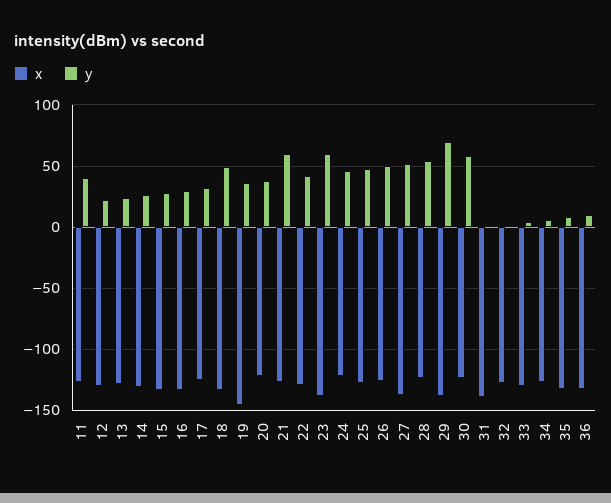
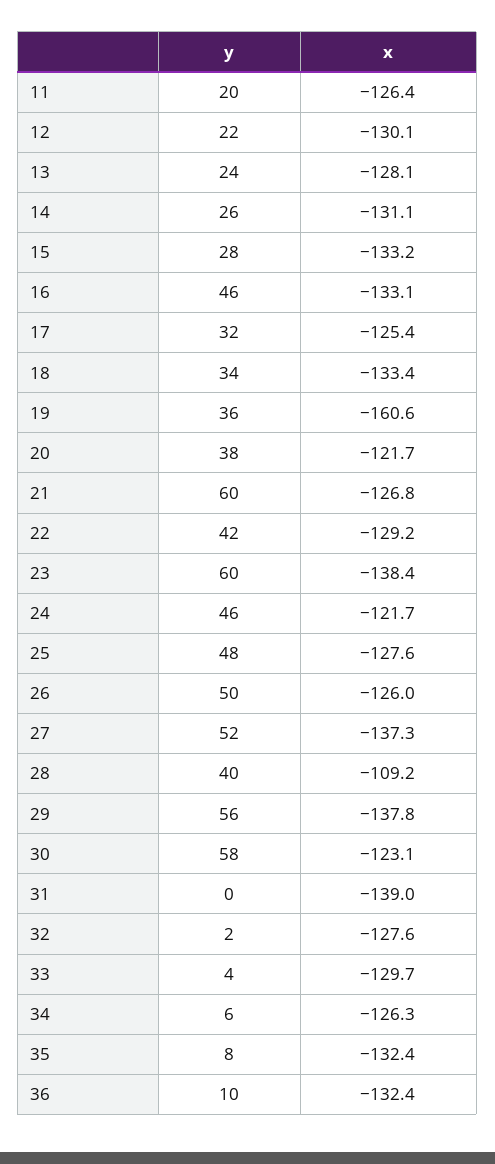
y, 11: 40 -> 20
y, 16: 30 -> 46
y, 18: 50 -> 34
x, 19: -145 -> -160.6
x, 28: -125 -> -109.2
y, 28: 55 -> 40
y, 29: 70 -> 56

